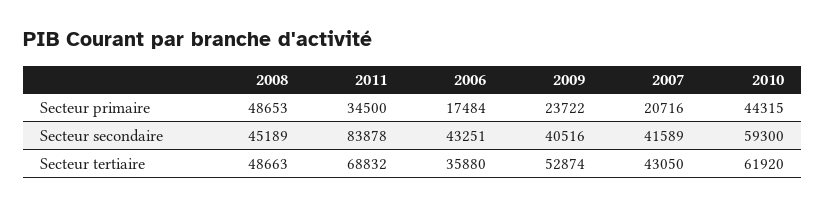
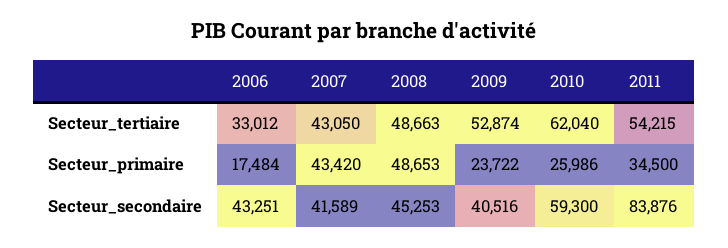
2007, Secteur primaire: 20716 -> 43420
2010, Secteur primaire: 44315 -> 25986
2008, Secteur secondaire: 45189 -> 45253
2011, Secteur secondaire: 83878 -> 83876
2011, Secteur tertiaire: 68832 -> 54215
2006, Secteur tertiaire: 35880 -> 33012
2010, Secteur tertiaire: 61920 -> 62040

